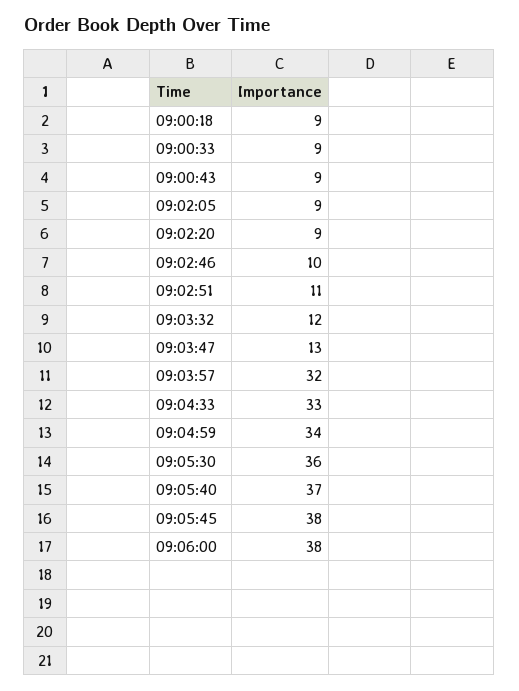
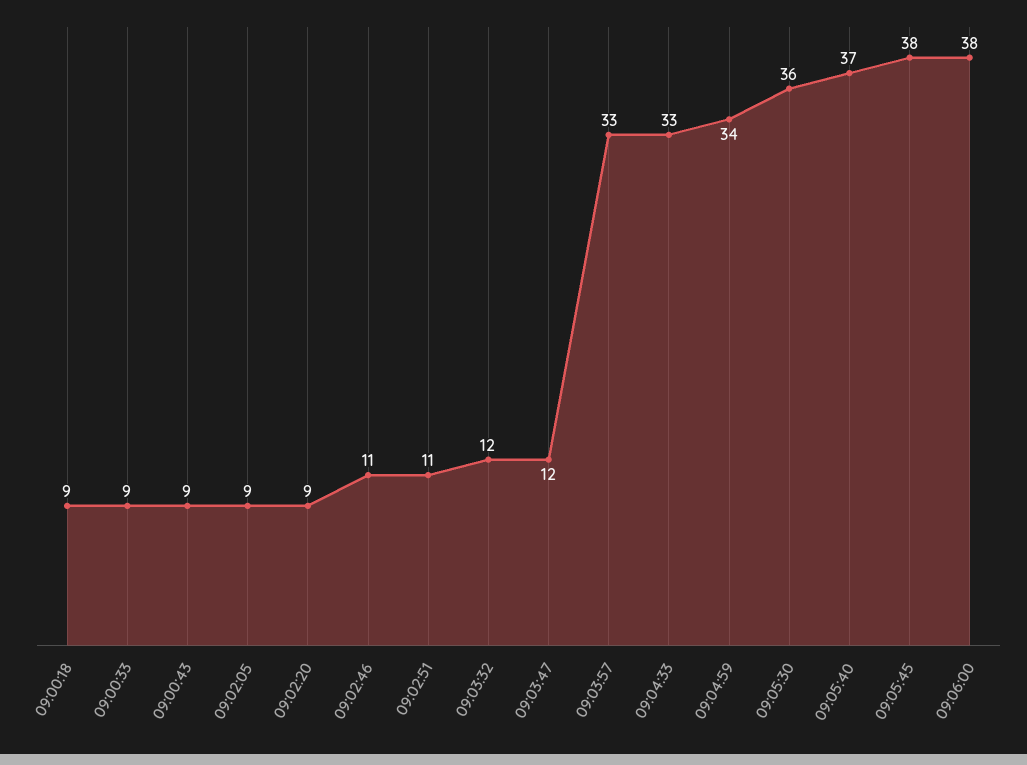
09:02:46: 10 -> 11
09:03:47: 13 -> 12
09:03:57: 32 -> 33

